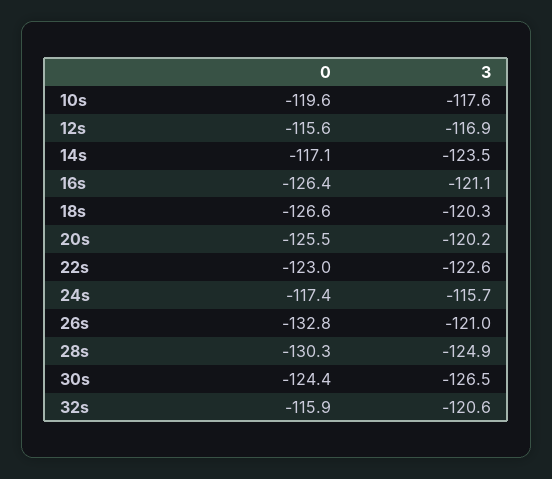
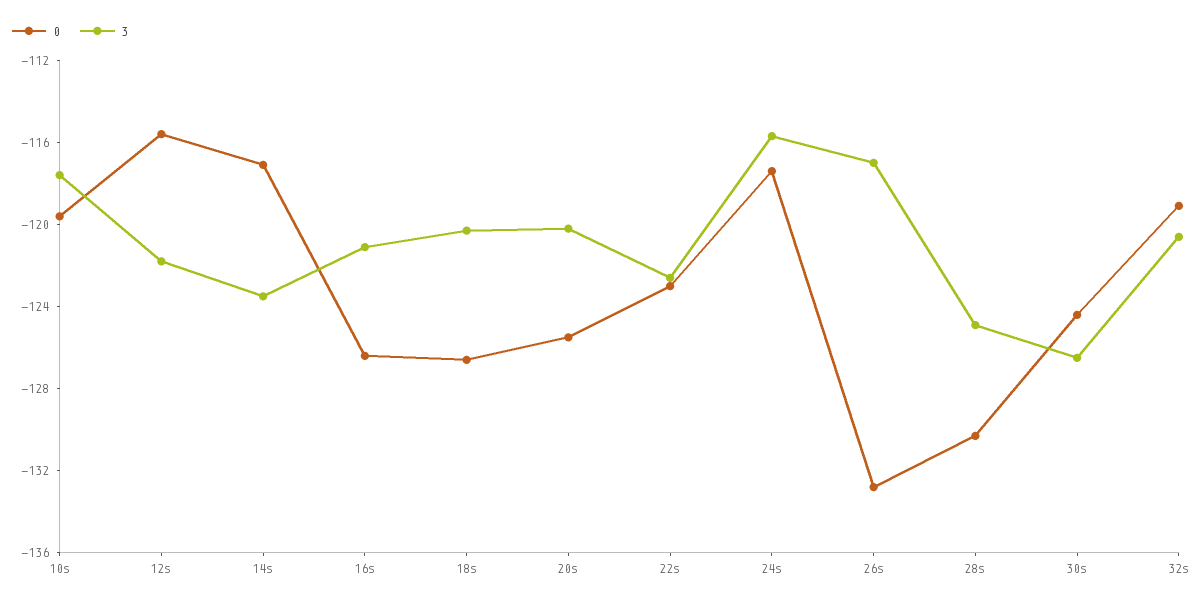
3, 12s: -116.9 -> -122
3, 26s: -121 -> -117
0, 32s: -115.9 -> -119

